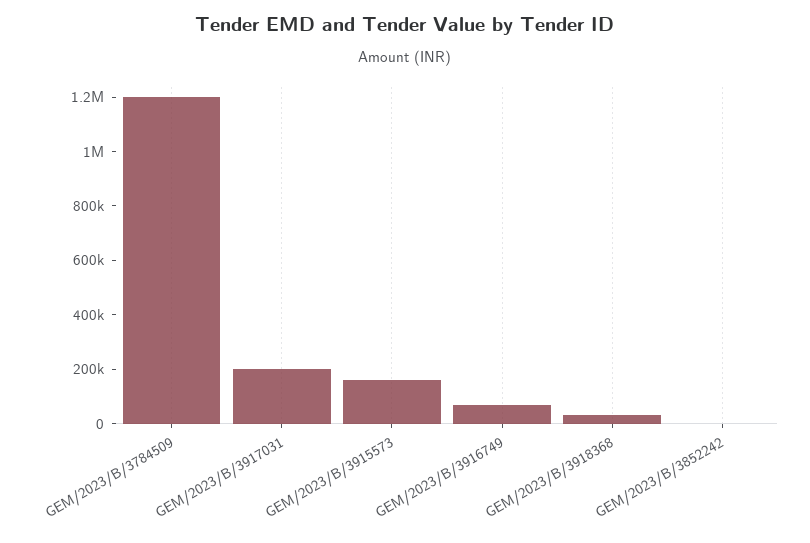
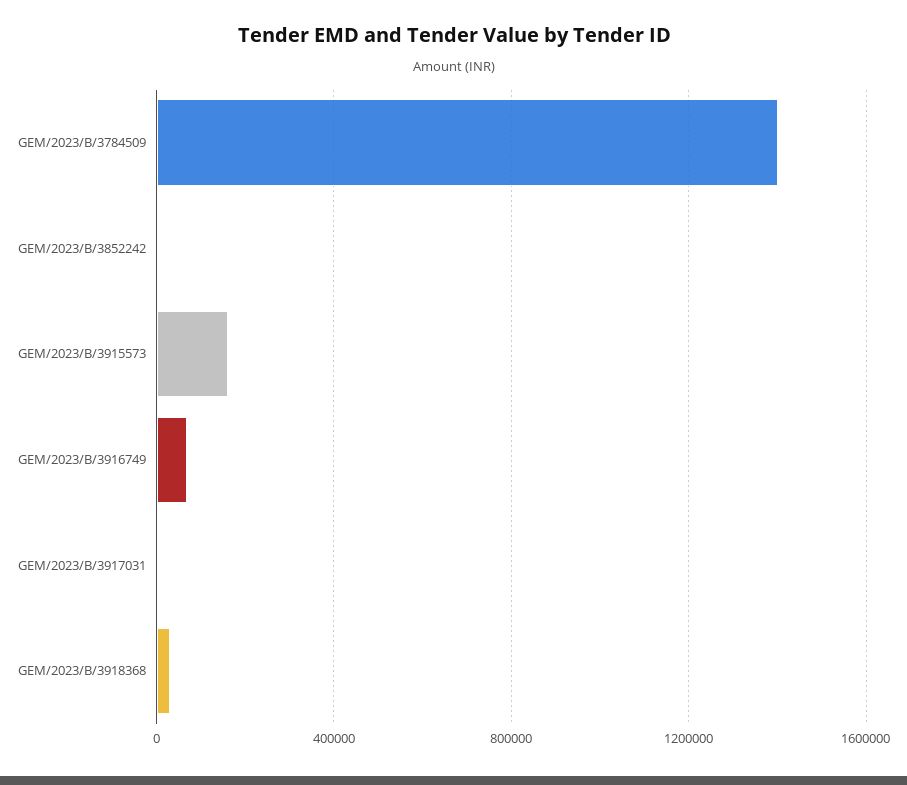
GEM/2023/B/3784509: 1200000 -> 1400000
GEM/2023/B/3917031: 200000 -> 0

